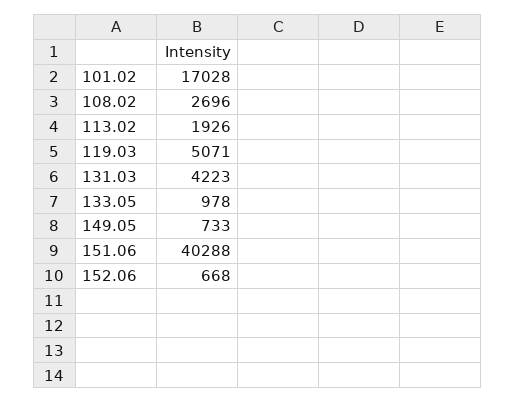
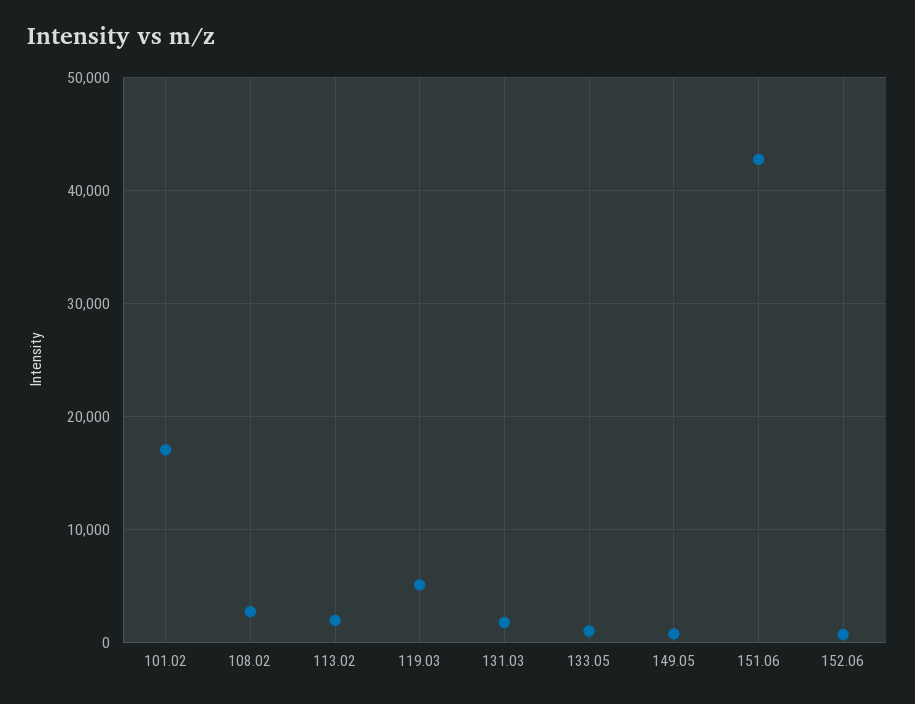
131.03: 4223 -> 2000
151.06: 40288 -> 43000

